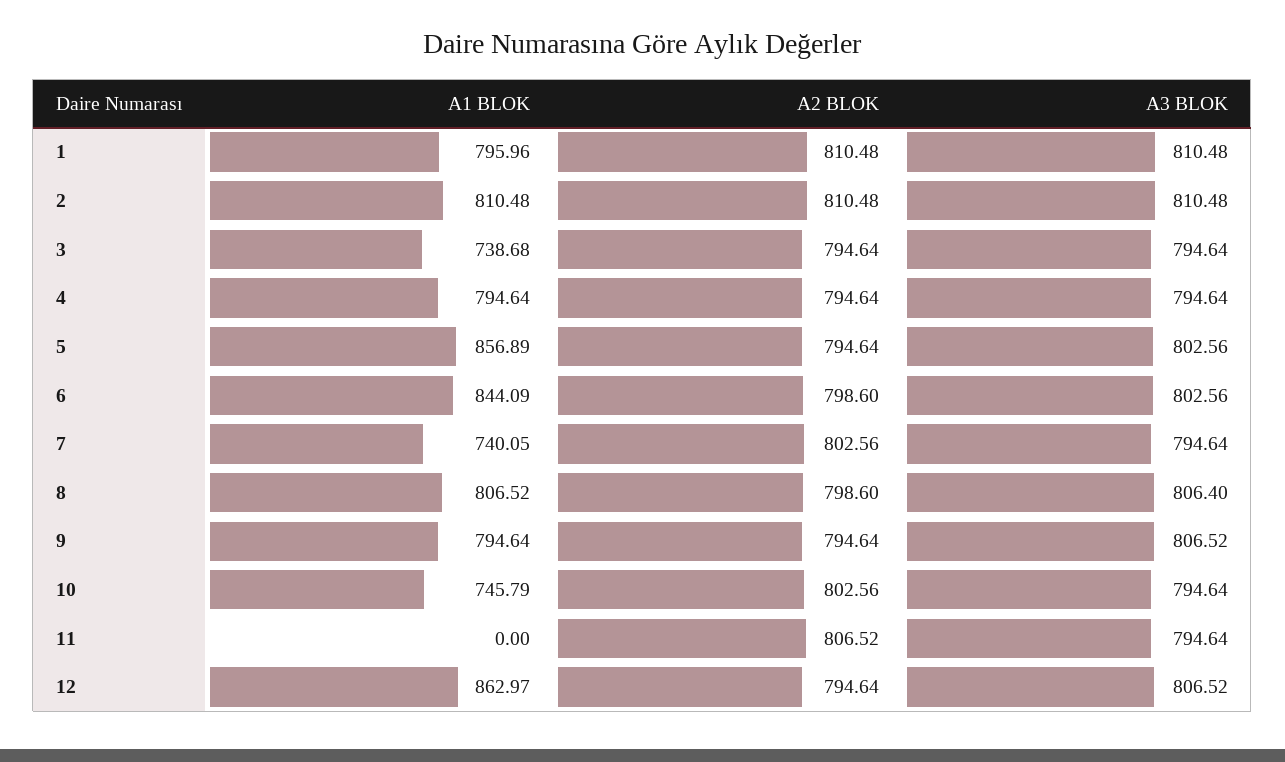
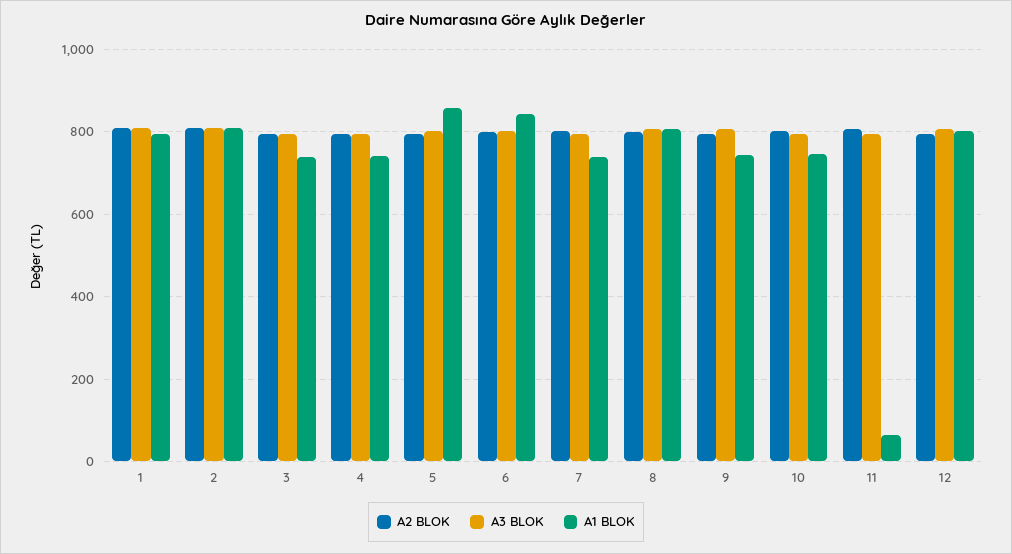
A1 BLOK, 4: 794.64 -> 740
A1 BLOK, 9: 794.64 -> 740
A1 BLOK, 11: 0 -> 60
A1 BLOK, 12: 862.97 -> 800

